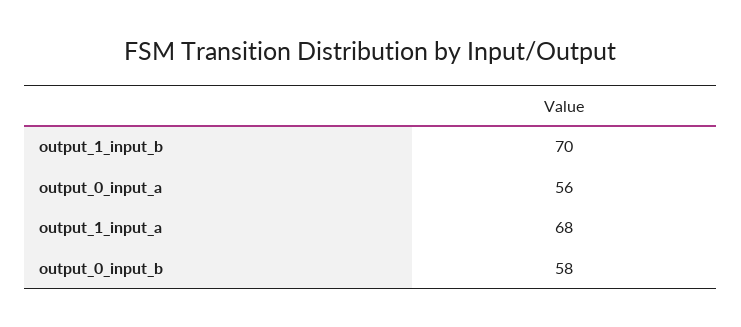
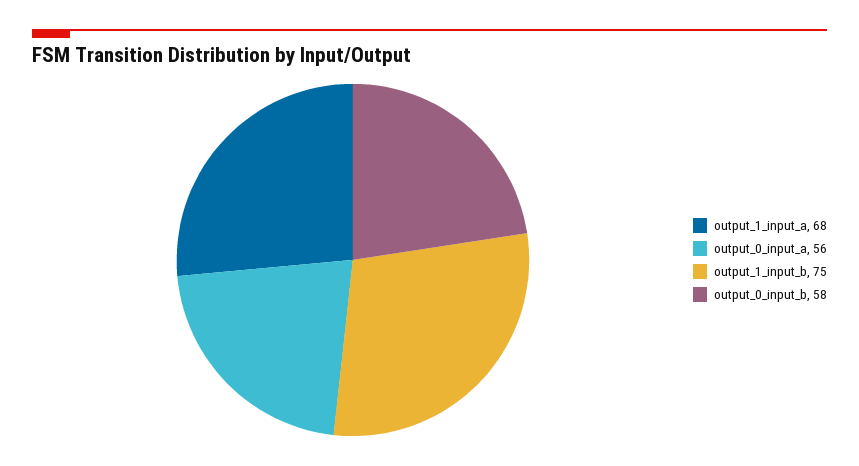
output_1_input_b: 70 -> 75

